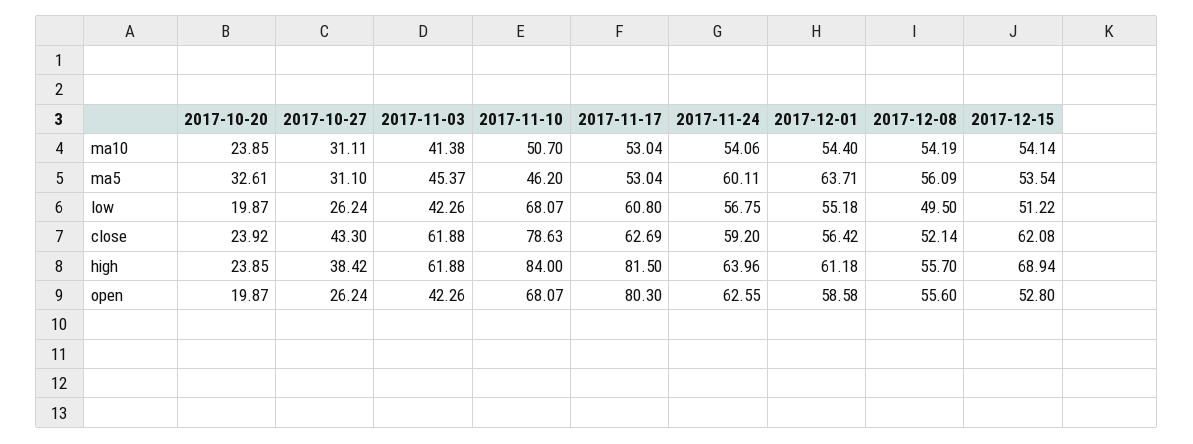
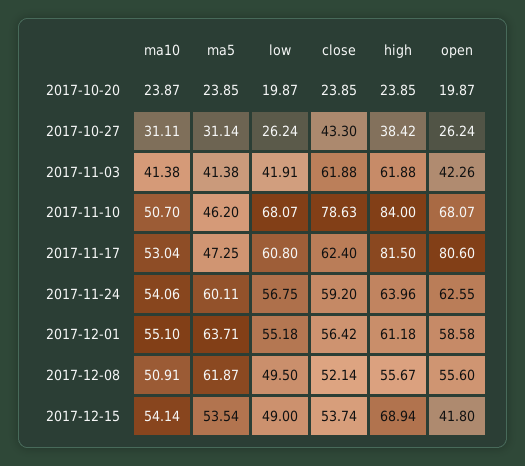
2017-10-20, ma10: 23.85 -> 23.87
2017-12-01, ma10: 54.4 -> 55.1
2017-12-08, ma10: 54.19 -> 50.91
2017-10-20, ma5: 32.61 -> 23.85
2017-10-27, ma5: 31.1 -> 31.14
2017-11-03, ma5: 45.37 -> 41.38
2017-11-17, ma5: 53.04 -> 47.25
2017-12-08, ma5: 56.09 -> 61.87
2017-11-03, low: 42.26 -> 41.91
2017-12-15, low: 51.22 -> 49
2017-10-20, close: 23.92 -> 23.85
2017-11-17, close: 62.69 -> 62.4
2017-12-15, close: 62.08 -> 53.74
2017-12-08, high: 55.7 -> 55.67
2017-11-17, open: 80.3 -> 80.6
2017-12-15, open: 52.8 -> 41.8

